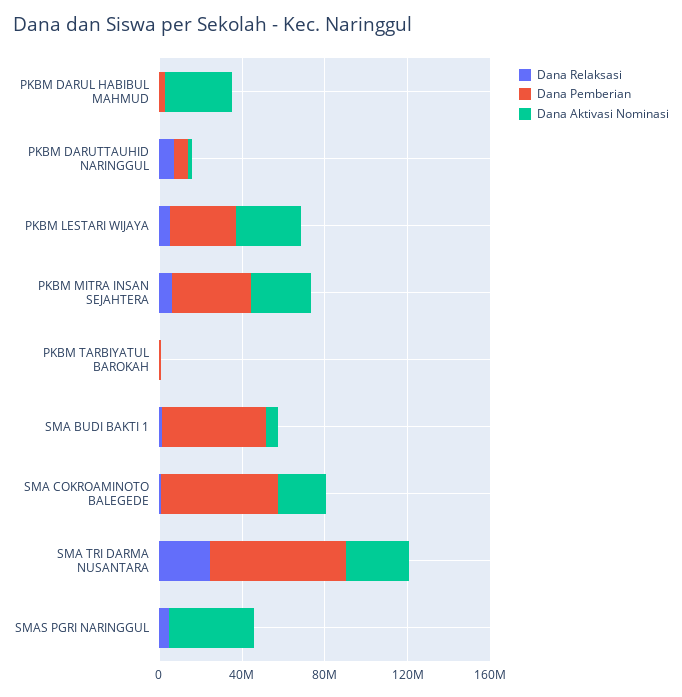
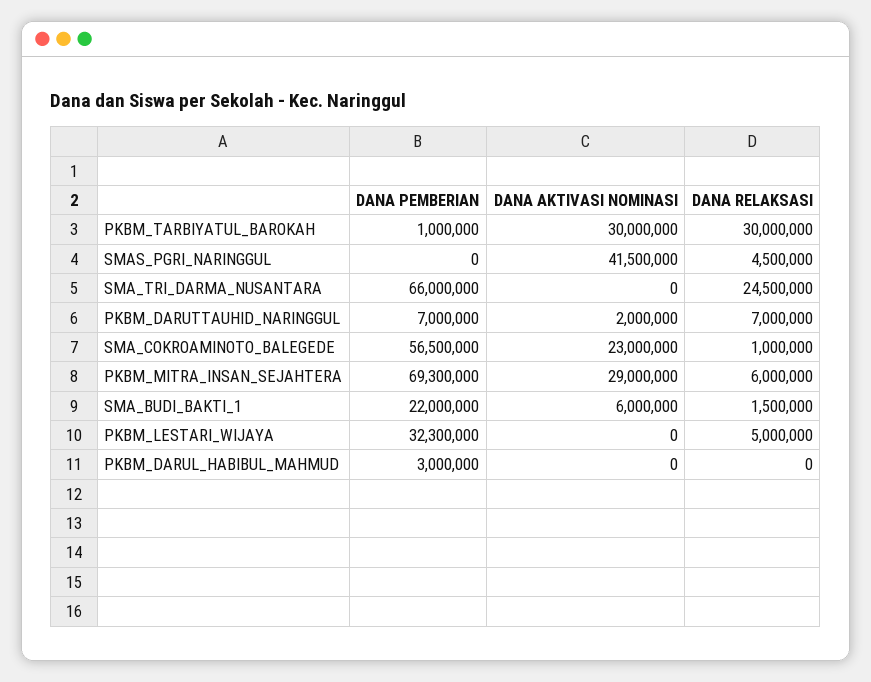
Dana Aktivasi Nominasi, PKBM DARUL HABIBUL MAHMUD: 30000000 -> 0
Dana Aktivasi Nominasi, PKBM LESTARI WIJAYA: 30000000 -> 0
Dana Pemberian, PKBM MITRA INSAN SEJAHTERA: 40000000 -> 69300000
Dana Relaksasi, PKBM TARBIYATUL BAROKAH: 0 -> 30000000
Dana Aktivasi Nominasi, PKBM TARBIYATUL BAROKAH: 0 -> 30000000
Dana Pemberian, SMA BUDI BAKTI 1: 50000000 -> 22000000
Dana Aktivasi Nominasi, SMA TRI DARMA NUSANTARA: 30000000 -> 0

